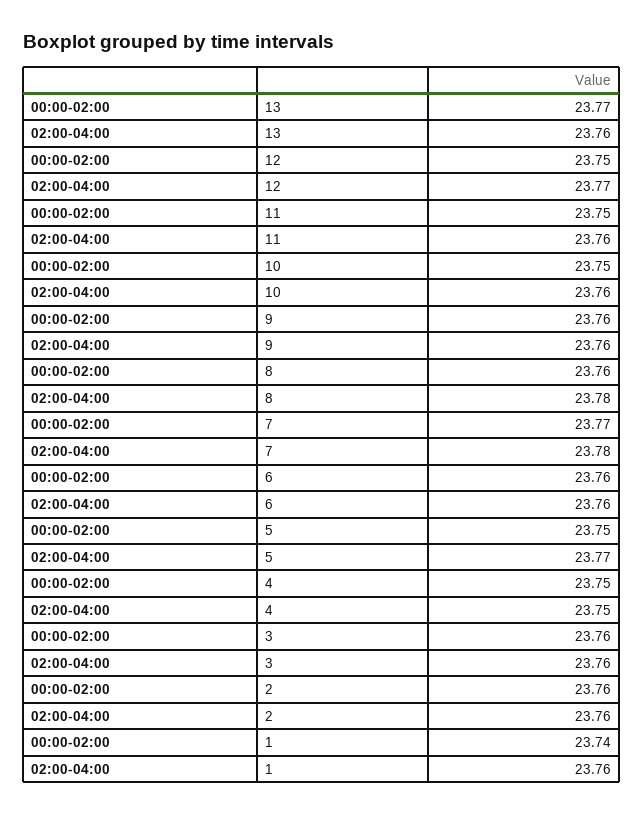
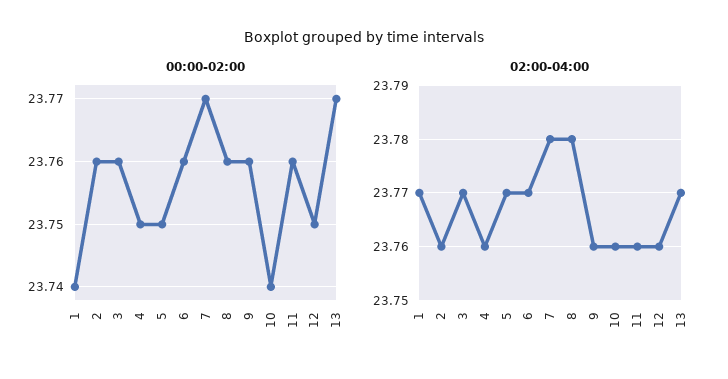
02:00-04:00, 13: 23.76 -> 23.77
02:00-04:00, 12: 23.77 -> 23.76
00:00-02:00, 11: 23.75 -> 23.76
00:00-02:00, 10: 23.75 -> 23.74
02:00-04:00, 6: 23.76 -> 23.77
02:00-04:00, 4: 23.75 -> 23.76
02:00-04:00, 3: 23.76 -> 23.77
02:00-04:00, 1: 23.76 -> 23.77

